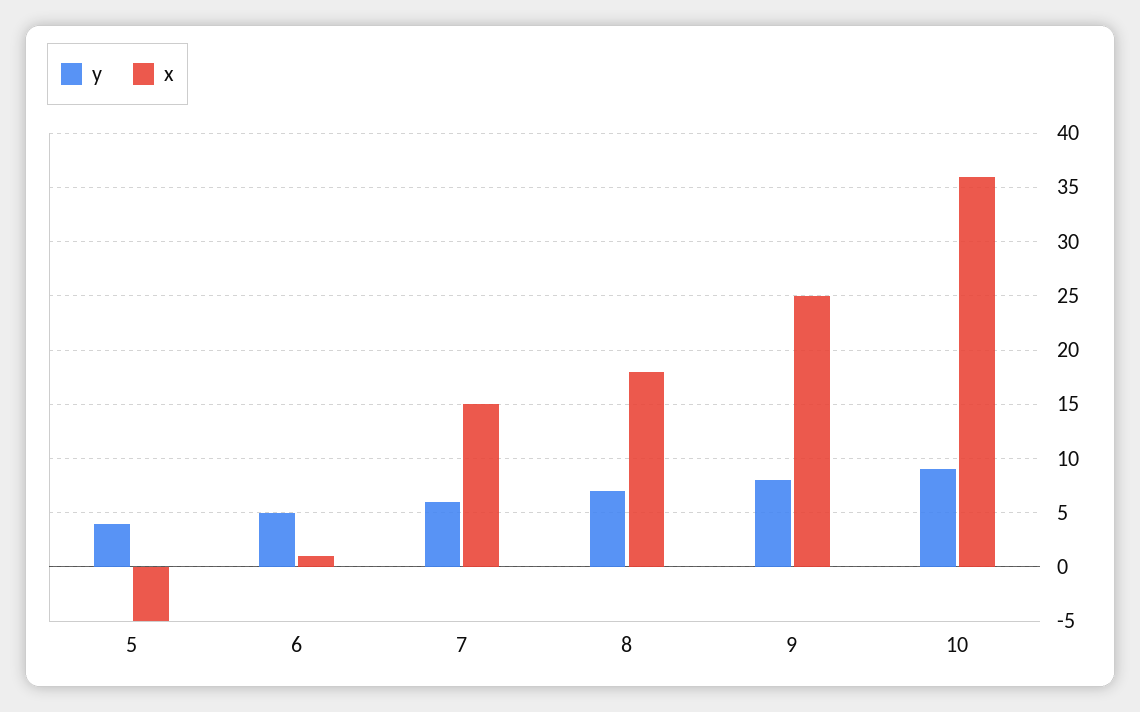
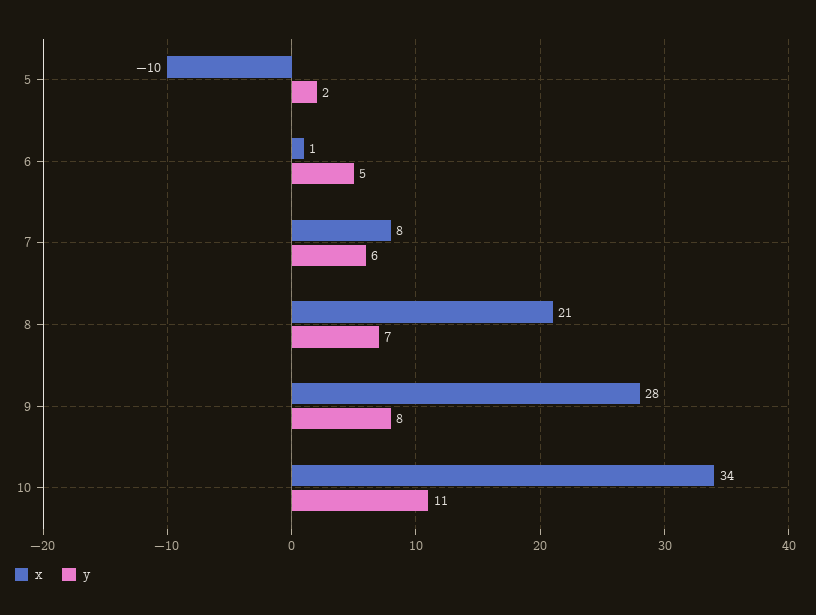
y, 5: 4 -> 2
x, 5: -5 -> -10
x, 7: 15 -> 8
x, 8: 18 -> 21
x, 9: 25 -> 28
y, 10: 9 -> 11
x, 10: 36 -> 34

